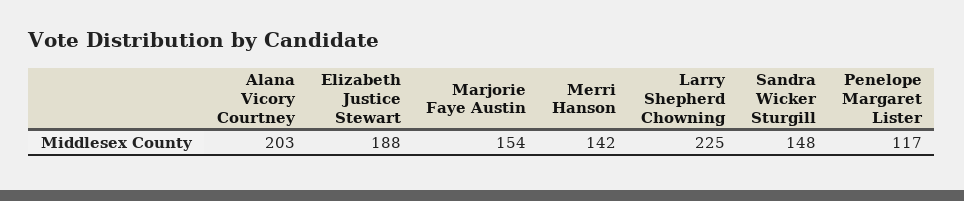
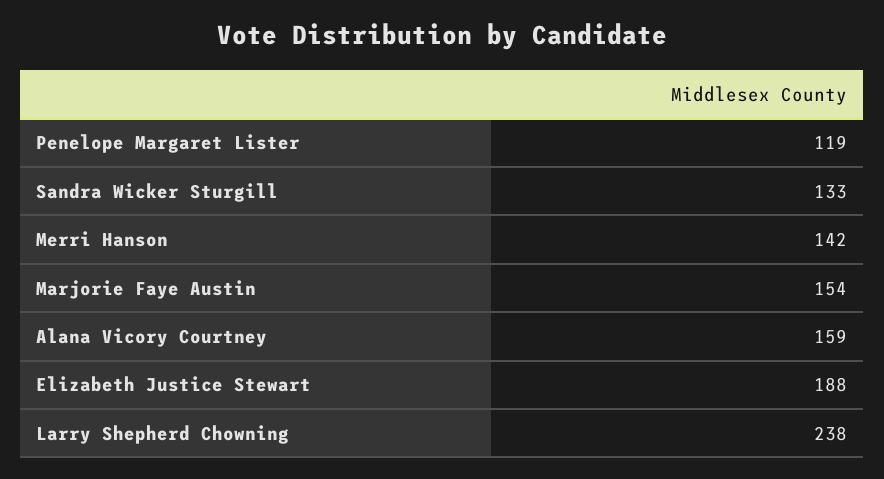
Alana Vicory Courtney: 203 -> 159
Larry Shepherd Chowning: 225 -> 238
Sandra Wicker Sturgill: 148 -> 133
Penelope Margaret Lister: 117 -> 119

